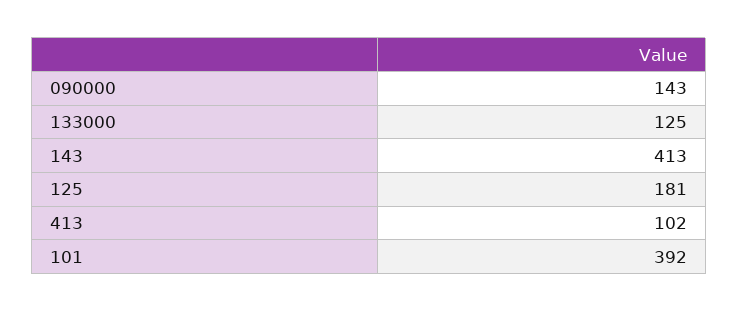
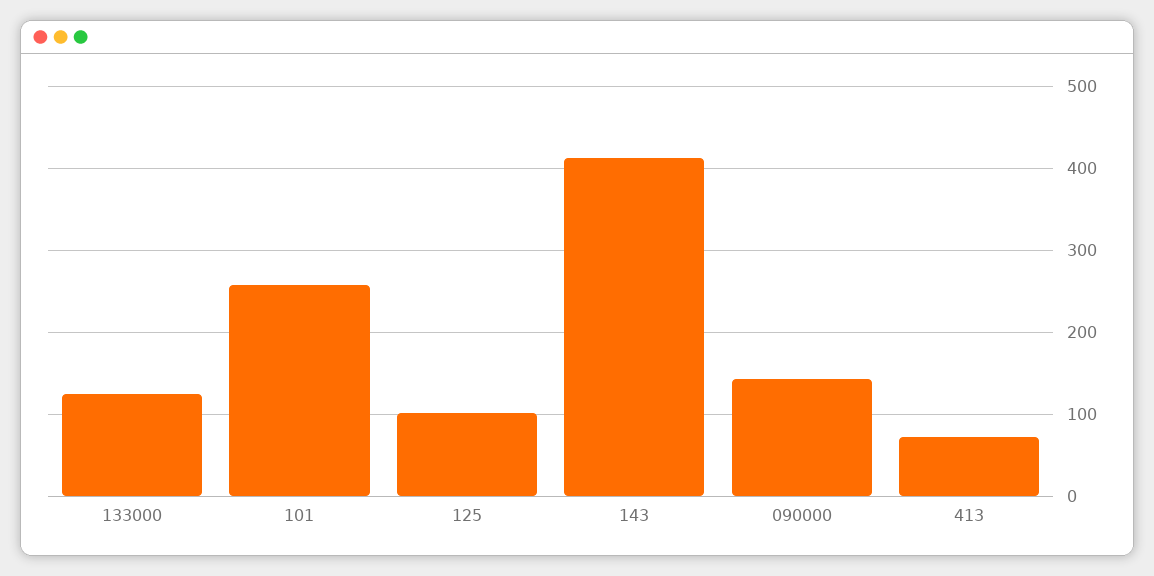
125: 181 -> 100
413: 102 -> 70
101: 392 -> 260

